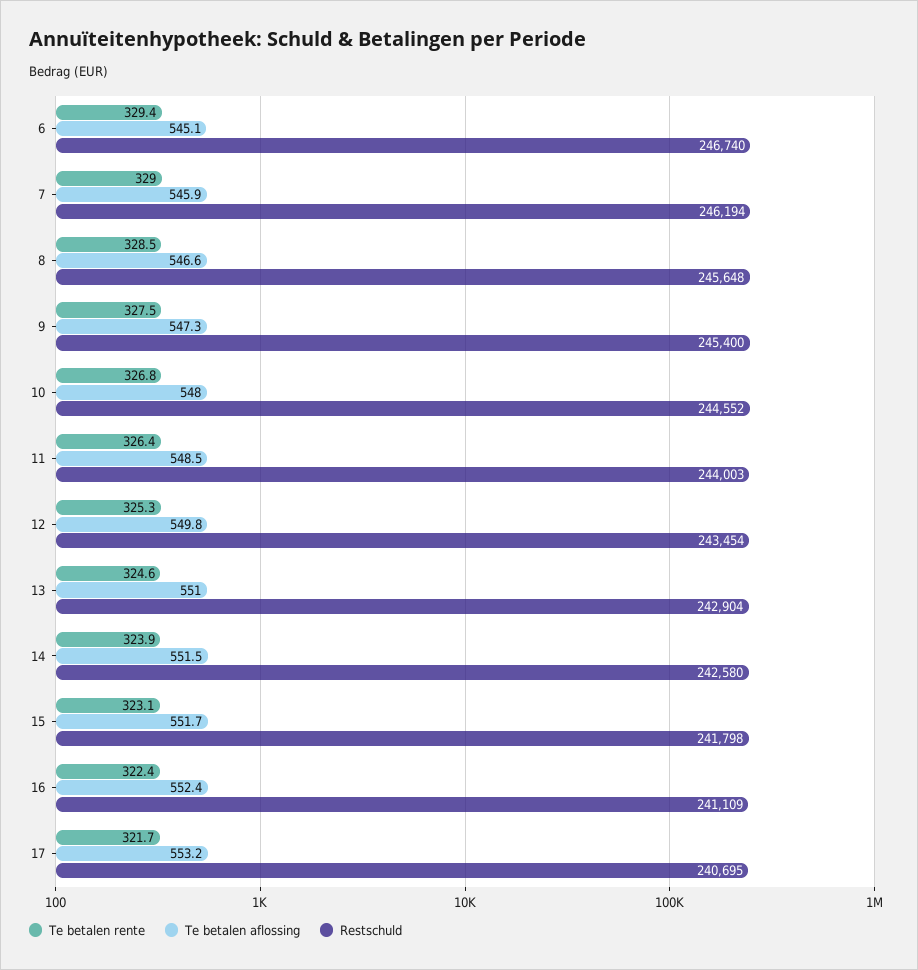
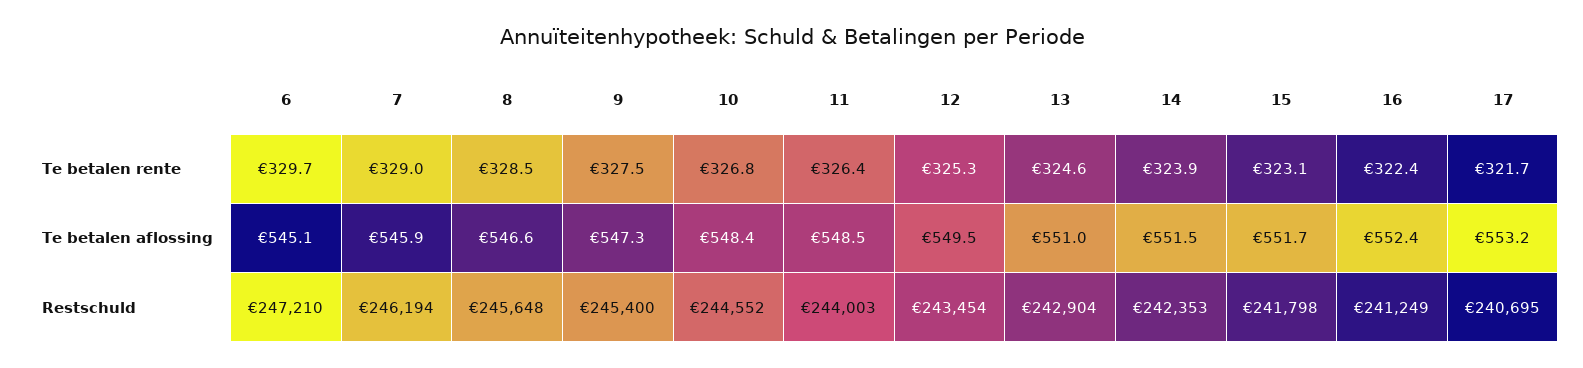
Te betalen rente, 6: 329.4 -> 329.7
Restschuld, 6: 246740 -> 247210
Te betalen aflossing, 10: 548 -> 548.4
Te betalen aflossing, 12: 549.8 -> 549.5
Restschuld, 14: 242580 -> 242353
Restschuld, 16: 241109 -> 241249

